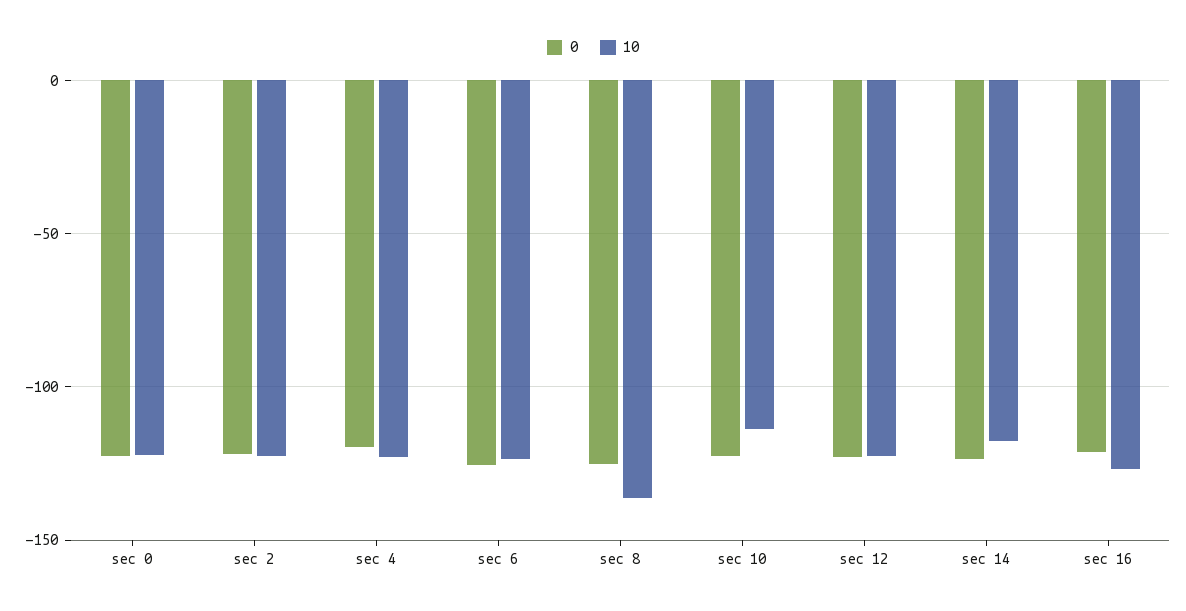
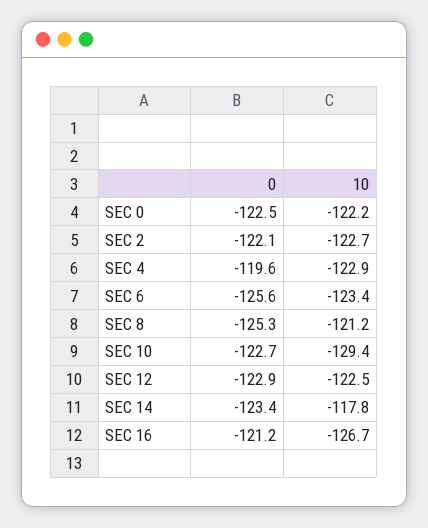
10, sec 8: -135 -> -121.2
10, sec 10: -115 -> -129.4

